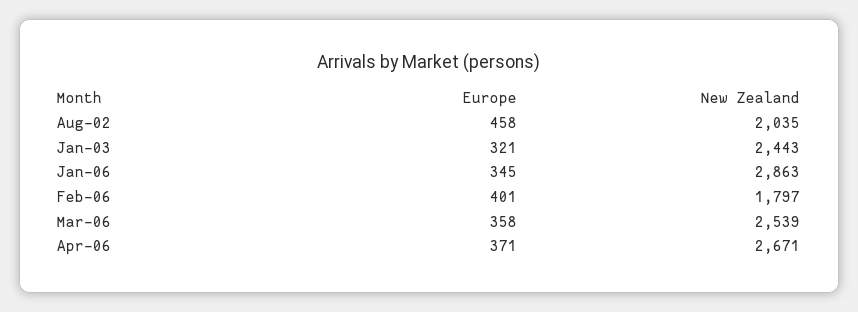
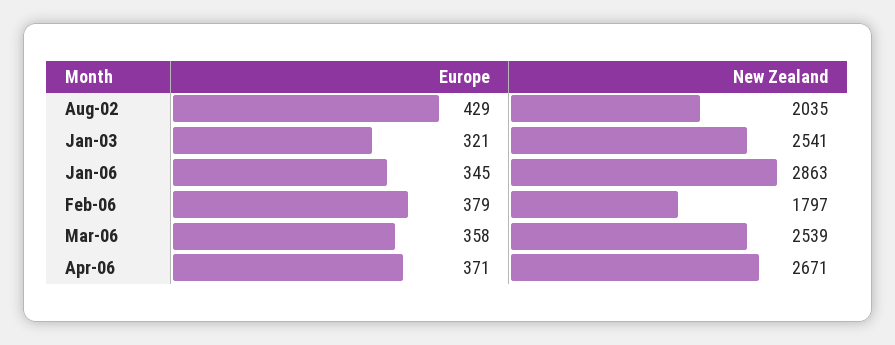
Europe, Aug-02: 458 -> 429
New Zealand, Jan-03: 2443 -> 2541
Europe, Feb-06: 401 -> 379

